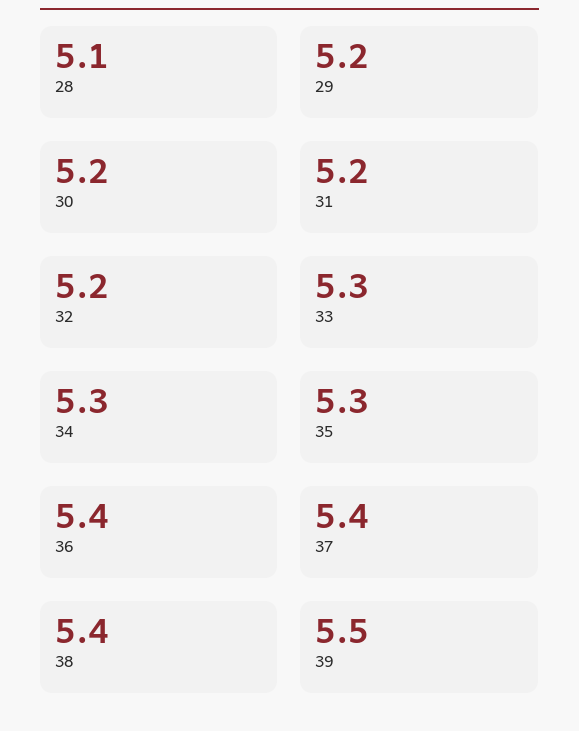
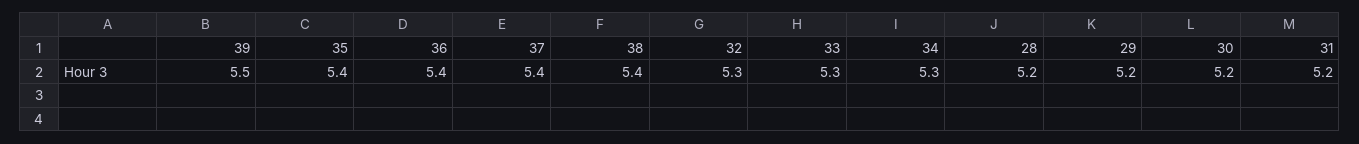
28: 5.1 -> 5.2
32: 5.2 -> 5.3
35: 5.3 -> 5.4

